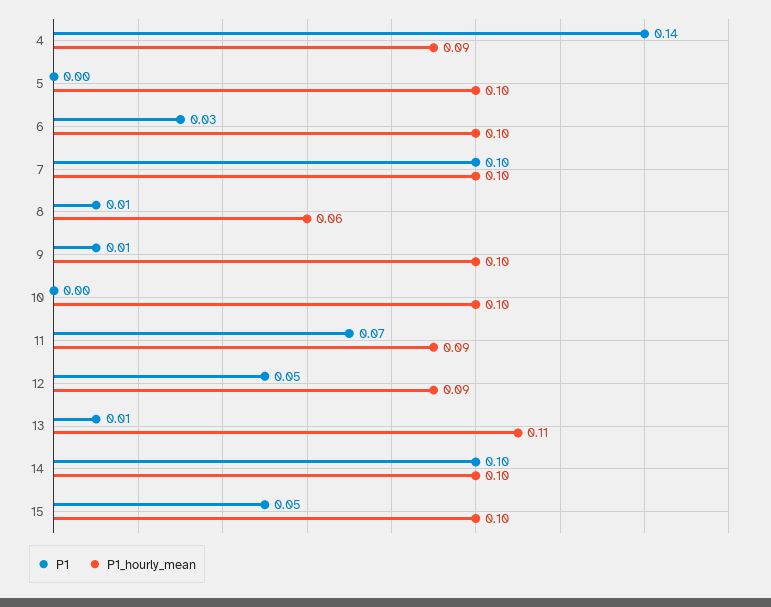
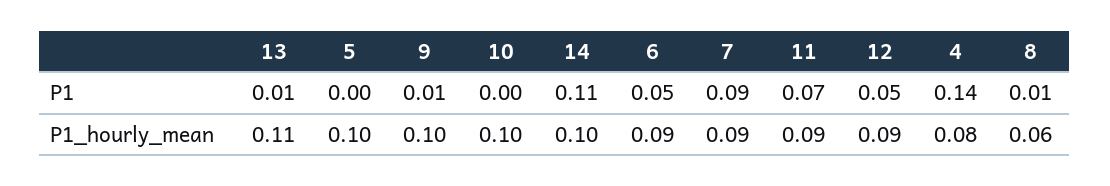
P1_hourly_mean, 4: 0.09 -> 0.08
P1, 6: 0.03 -> 0.05
P1_hourly_mean, 6: 0.1 -> 0.09
P1, 7: 0.1 -> 0.09
P1_hourly_mean, 7: 0.1 -> 0.09
P1, 14: 0.1 -> 0.11
P1, 15: 0.05 -> none
P1_hourly_mean, 15: 0.1 -> none

